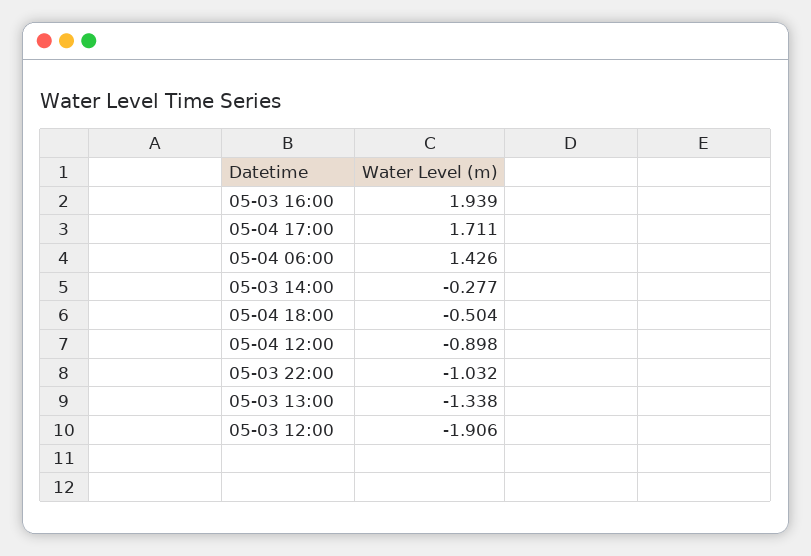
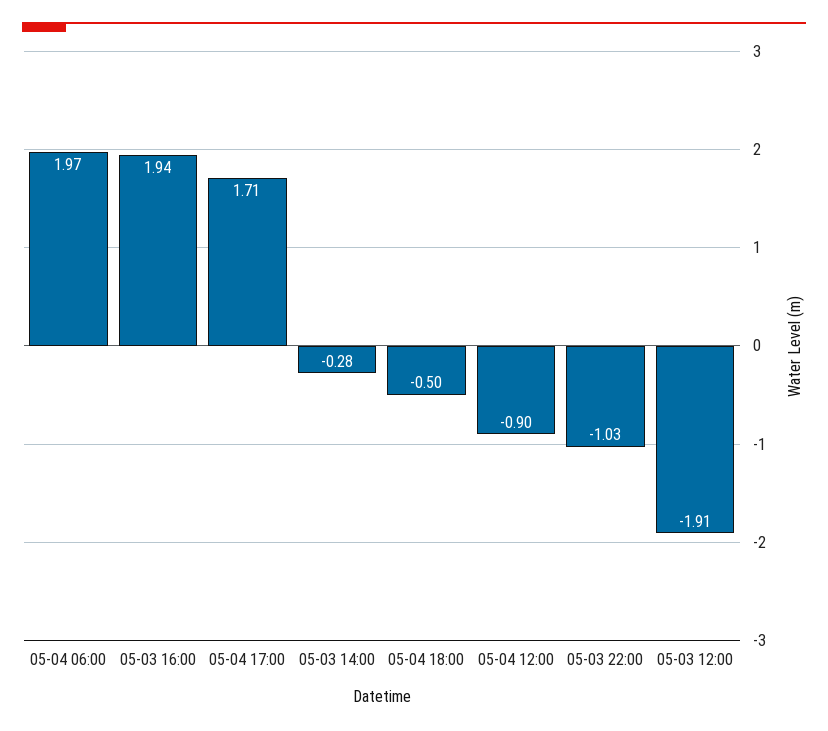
05-04 06:00: 1.426 -> 1.97
05-03 13:00: -1.338 -> none

